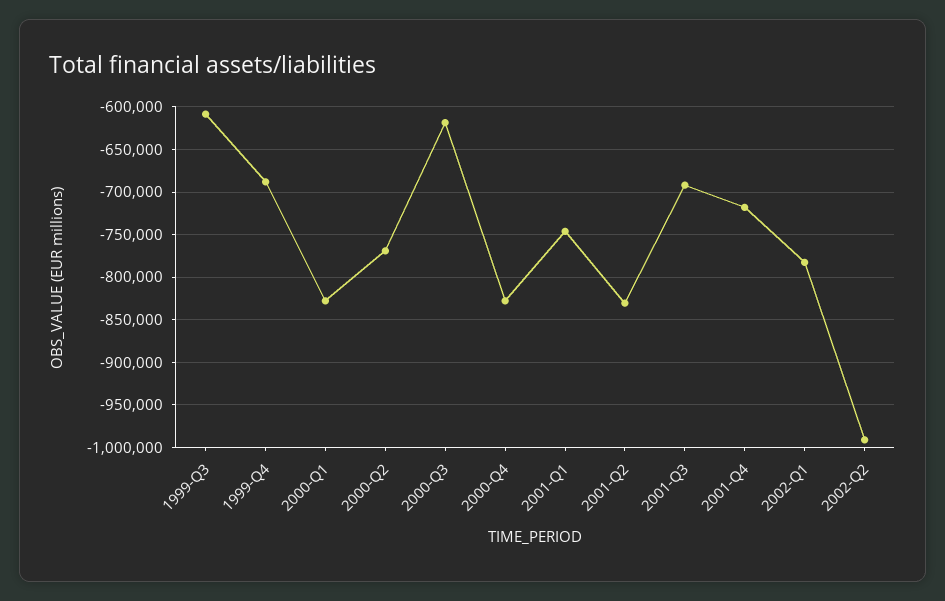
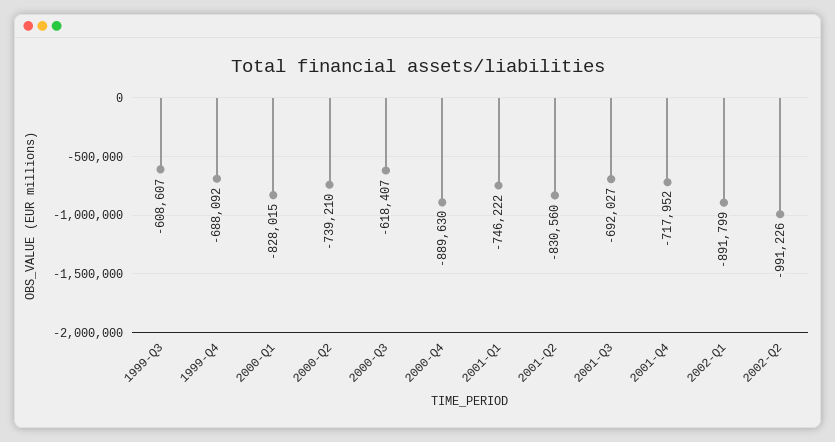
2000-Q2: -770000 -> -739210
2000-Q4: -830000 -> -889630
2002-Q1: -780000 -> -891799

